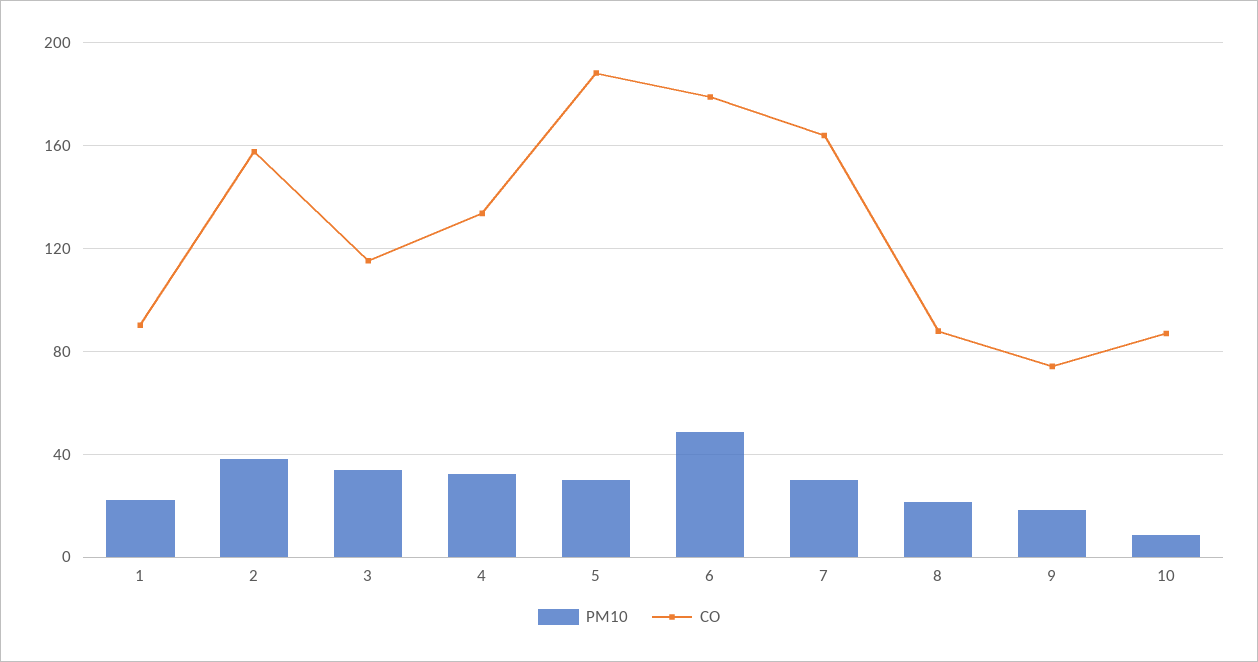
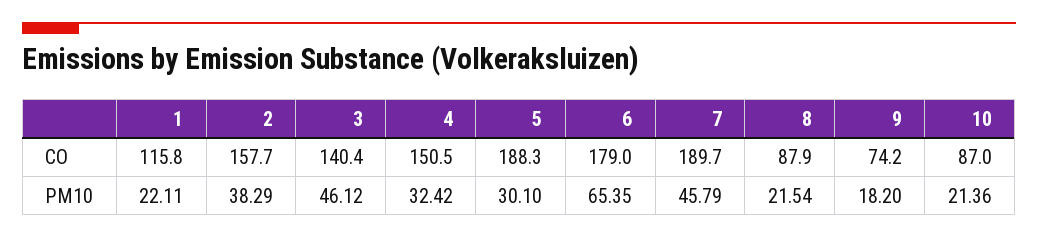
CO, 1: 90 -> 115.8
PM10, 3: 35 -> 46.12
CO, 3: 115 -> 140.4
CO, 4: 135 -> 150.5
PM10, 6: 50 -> 65.35
PM10, 7: 30 -> 45.79
CO, 7: 165 -> 189.7
PM10, 10: 10 -> 21.36

